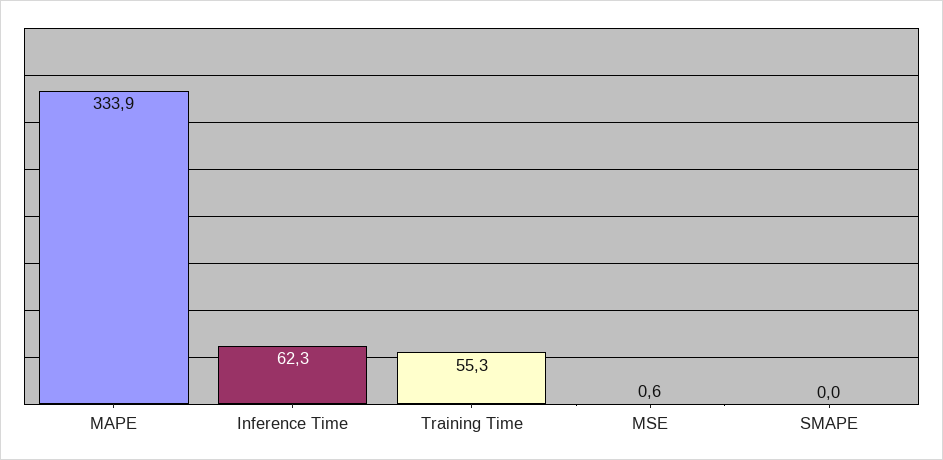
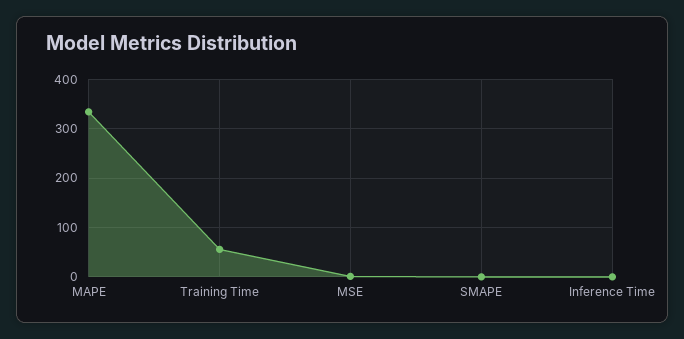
Inference Time: 62.3 -> 0

